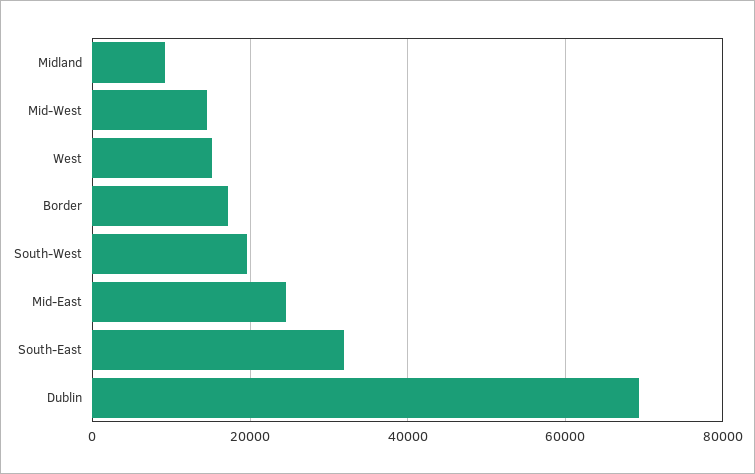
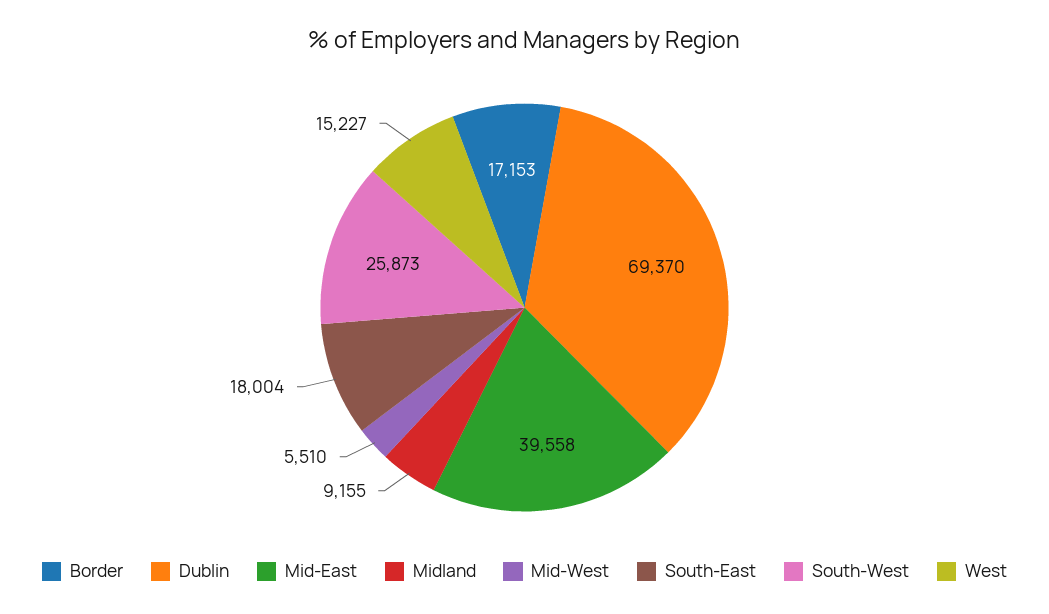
Mid-West: 14000 -> 5510
South-West: 20000 -> 25873
Mid-East: 24000 -> 39558
South-East: 32000 -> 18004

